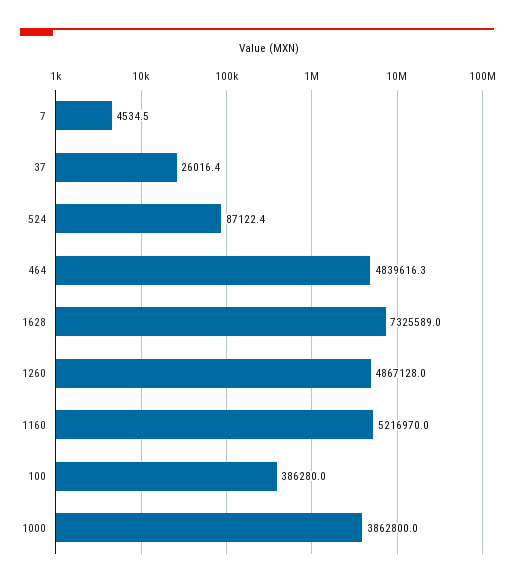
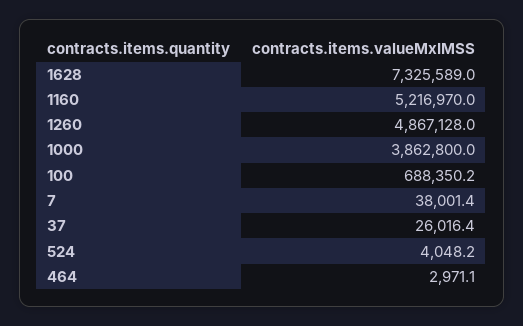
7: 4534.5 -> 38001.4
524: 87122.4 -> 4048.2
464: 4839616.3 -> 2971.1
100: 386280 -> 688350.2

